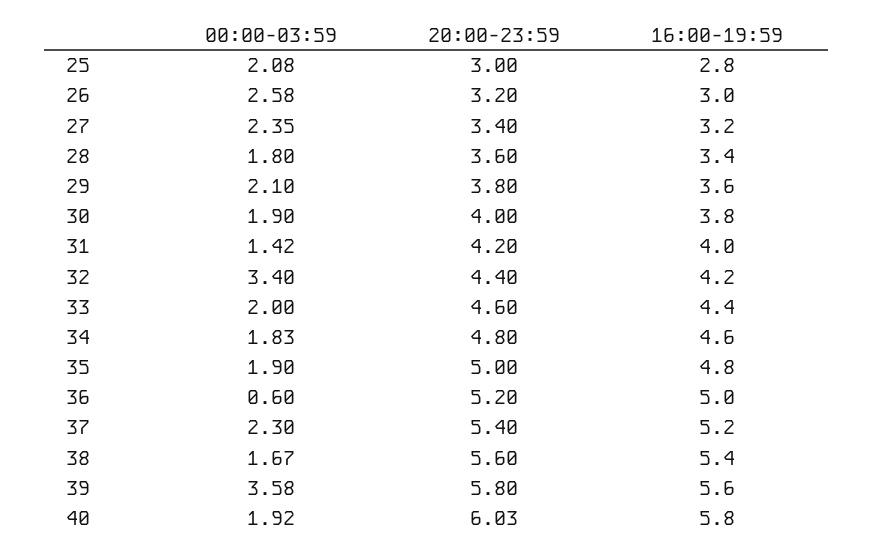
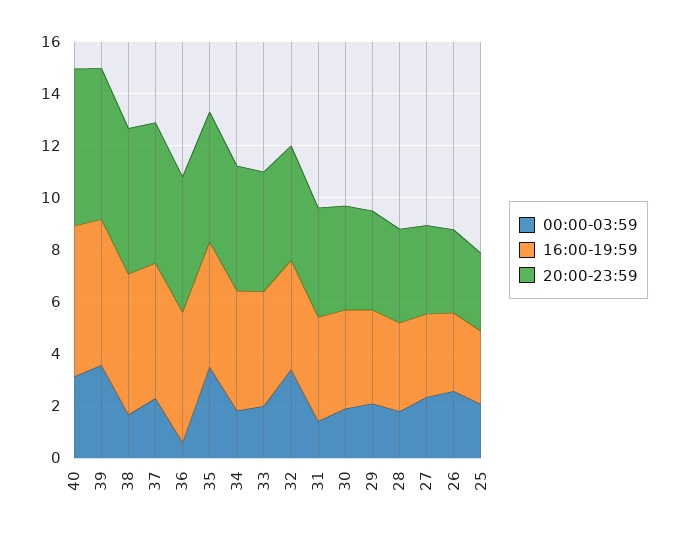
00:00-03:59, 35: 1.9 -> 3.5
00:00-03:59, 40: 1.92 -> 3

